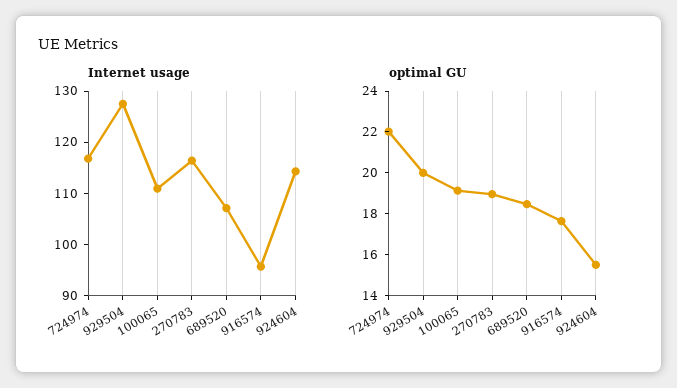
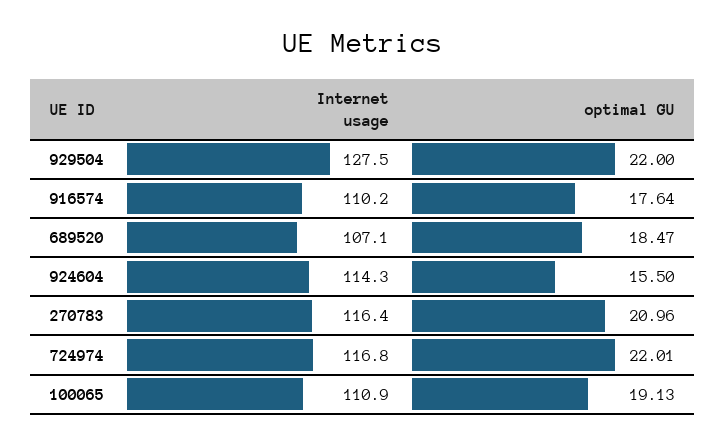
Internet usage, 916574: 96 -> 110.2
optimal GU, 929504: 20 -> 22
optimal GU, 270783: 19 -> 20.96

